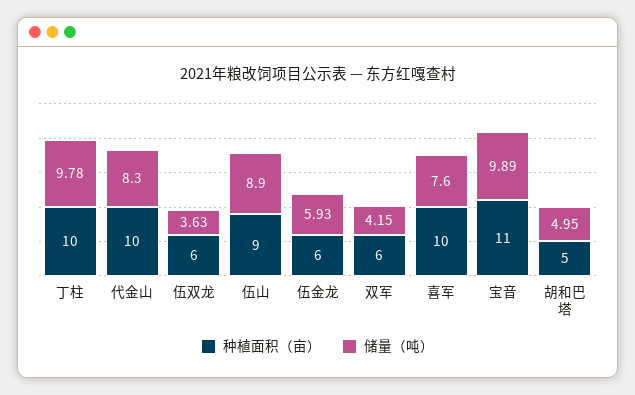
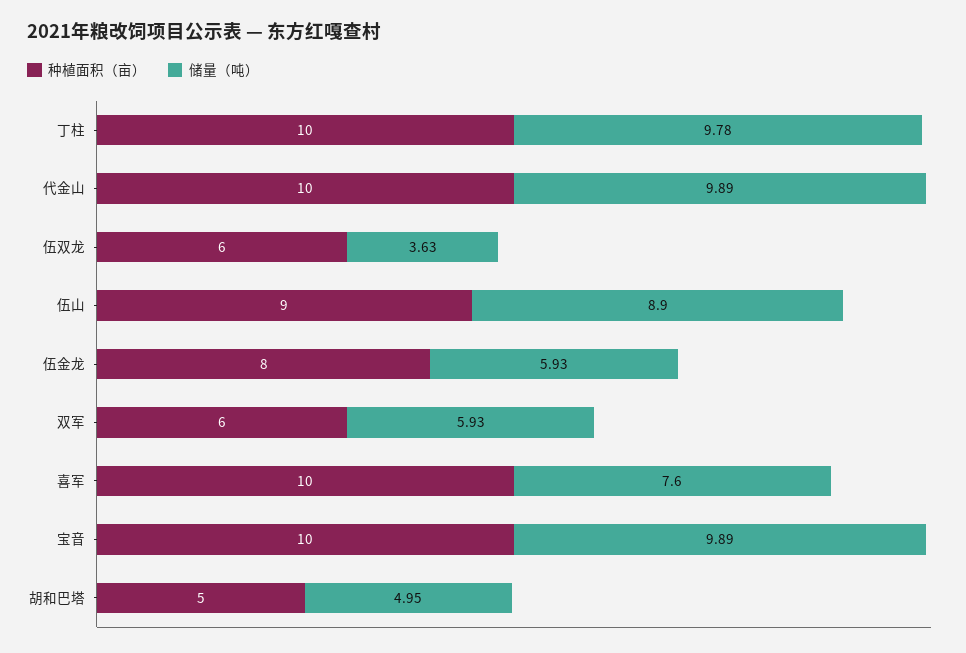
储量（吨）, 代金山: 8.3 -> 9.89
种植面积（亩）, 伍金龙: 6 -> 8
储量（吨）, 双军: 4.15 -> 5.93
种植面积（亩）, 宝音: 11 -> 10

